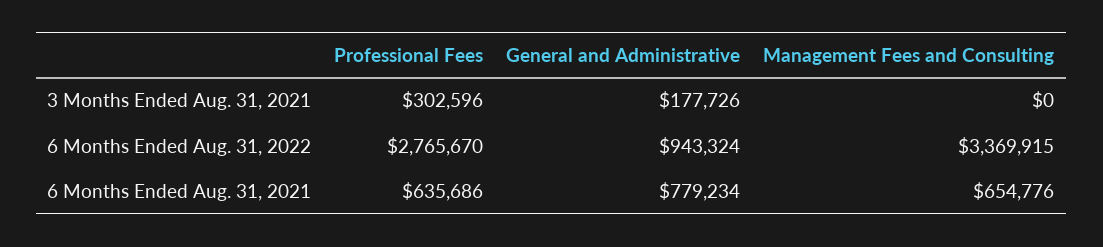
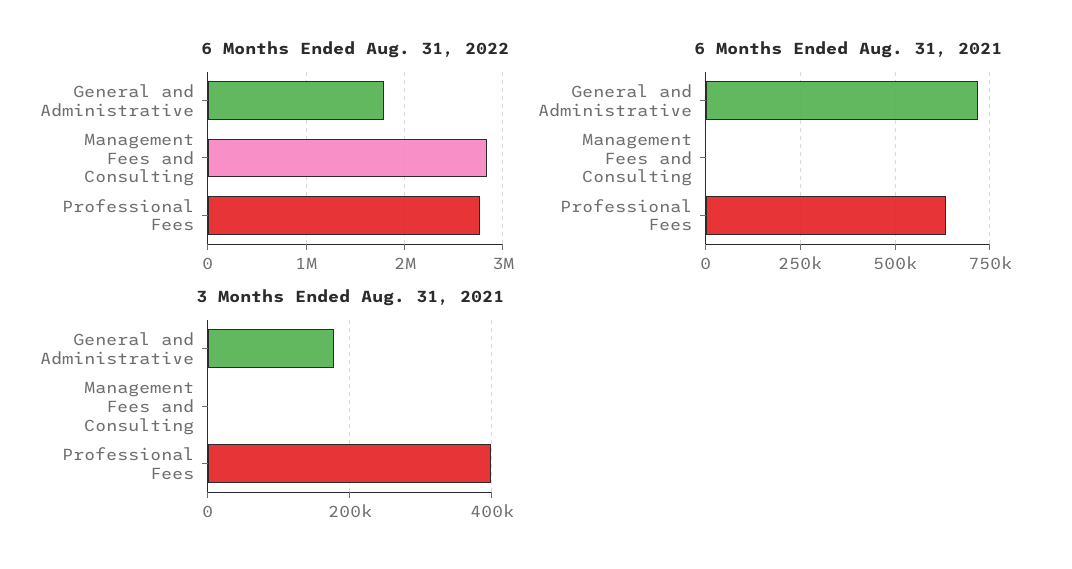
3 Months Ended Aug. 31, 2021, Professional Fees: 302596 -> 400000
6 Months Ended Aug. 31, 2022, General and Administrative: 943324 -> 1800000
6 Months Ended Aug. 31, 2022, Management Fees and Consulting: 3369915 -> 2800000
6 Months Ended Aug. 31, 2021, General and Administrative: 779234 -> 725000
6 Months Ended Aug. 31, 2021, Management Fees and Consulting: 654776 -> 0

